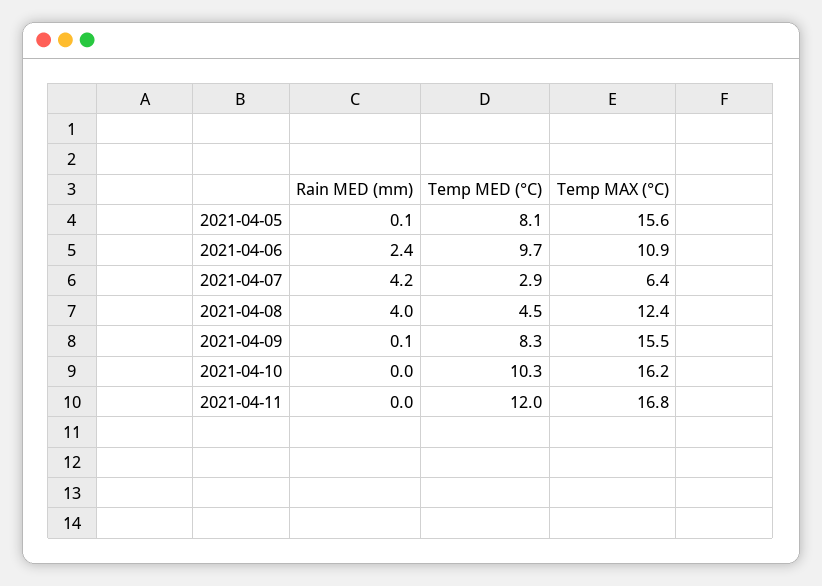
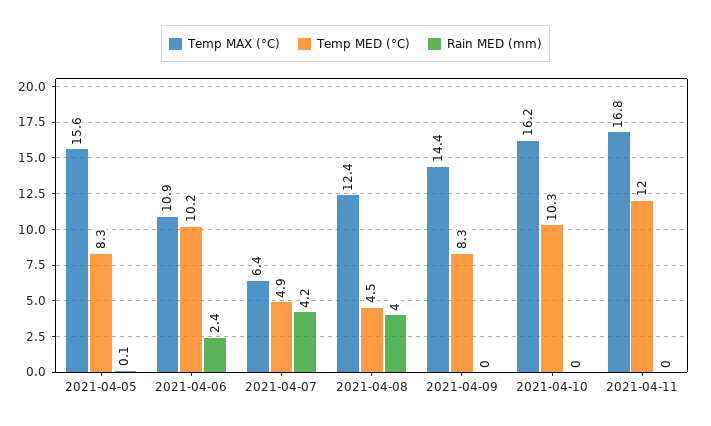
Temp MED (°C), 2021-04-05: 8.1 -> 8.3
Temp MED (°C), 2021-04-06: 9.7 -> 10.2
Temp MED (°C), 2021-04-07: 2.9 -> 4.9
Rain MED (mm), 2021-04-09: 0.1 -> 0
Temp MAX (°C), 2021-04-09: 15.5 -> 14.4

